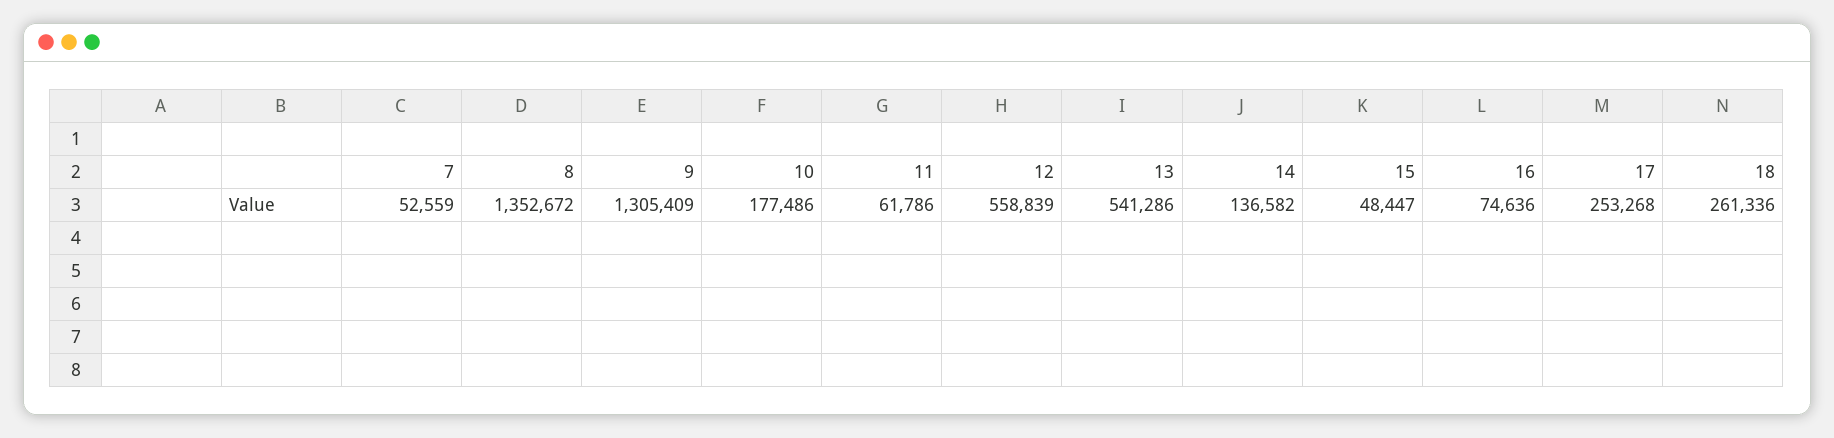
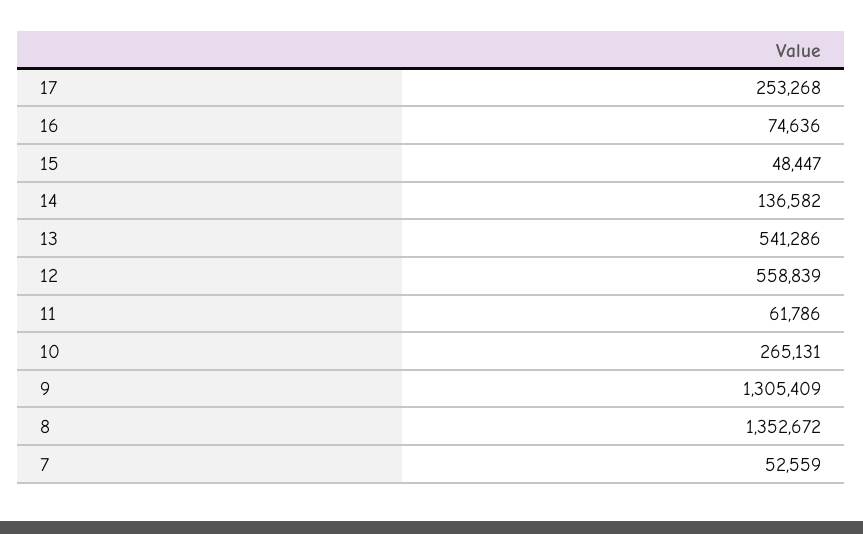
10: 177486 -> 265131
18: 261336 -> none

